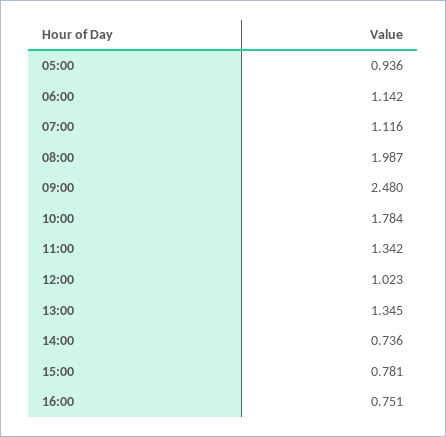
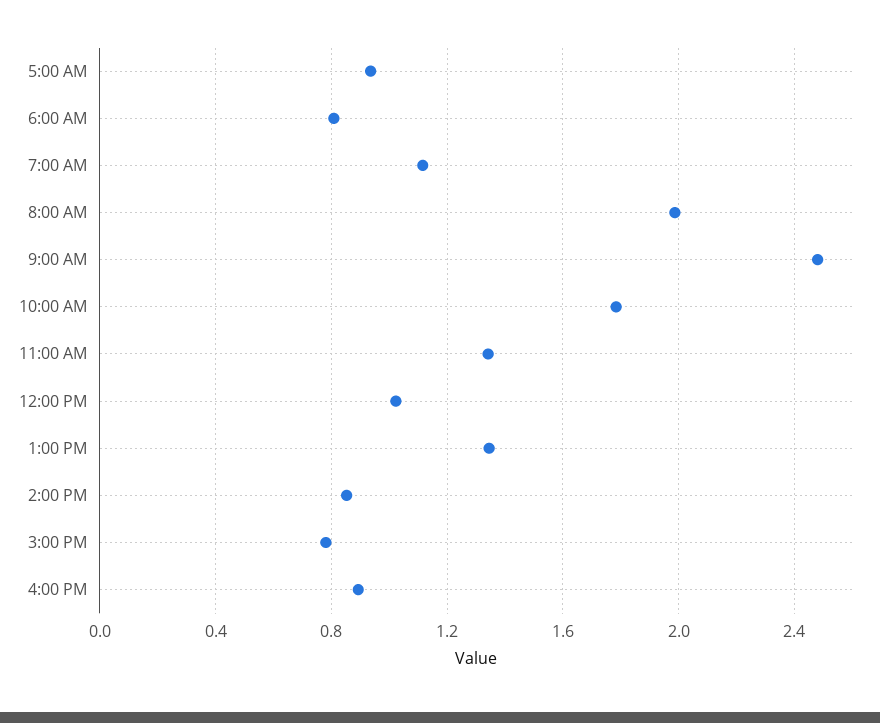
06:00: 1.142 -> 0.8
14:00: 0.736 -> 0.85
16:00: 0.751 -> 0.9

